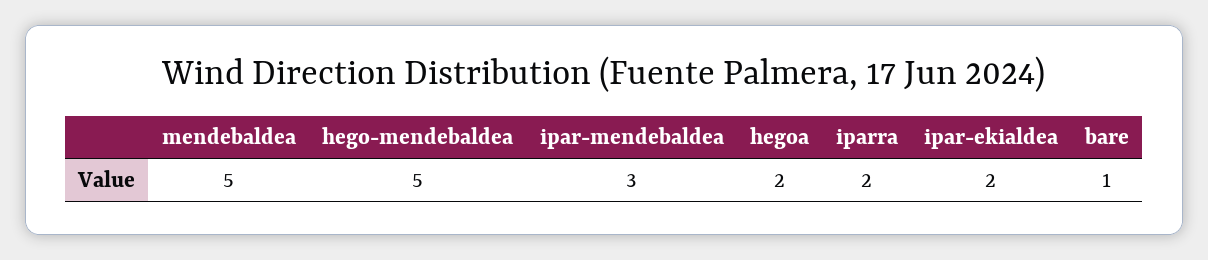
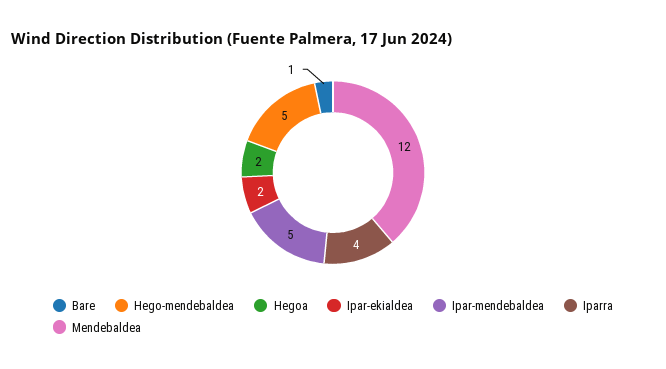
mendebaldea: 5 -> 12
ipar-mendebaldea: 3 -> 5
iparra: 2 -> 4

